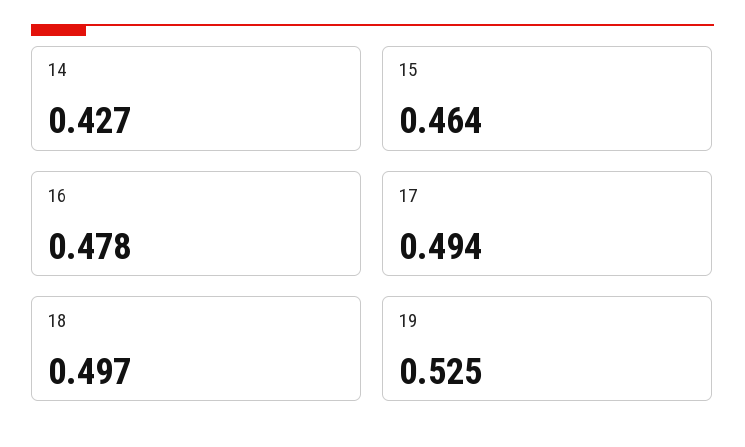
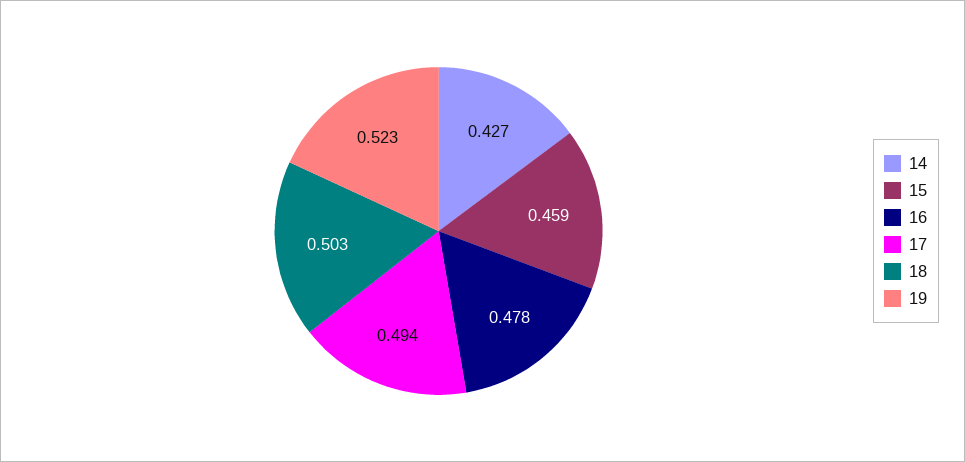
15: 0.464 -> 0.459
18: 0.497 -> 0.503
19: 0.525 -> 0.523

